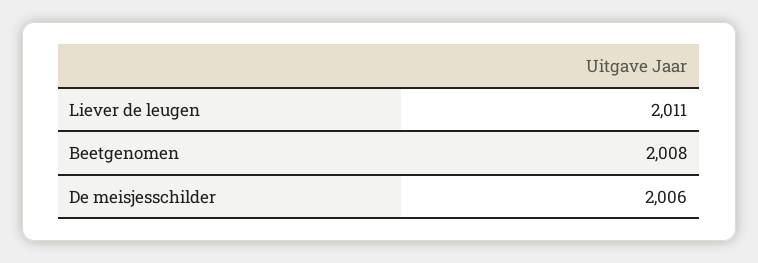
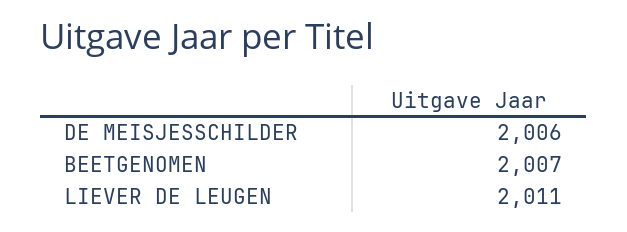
Beetgenomen: 2008 -> 2007

